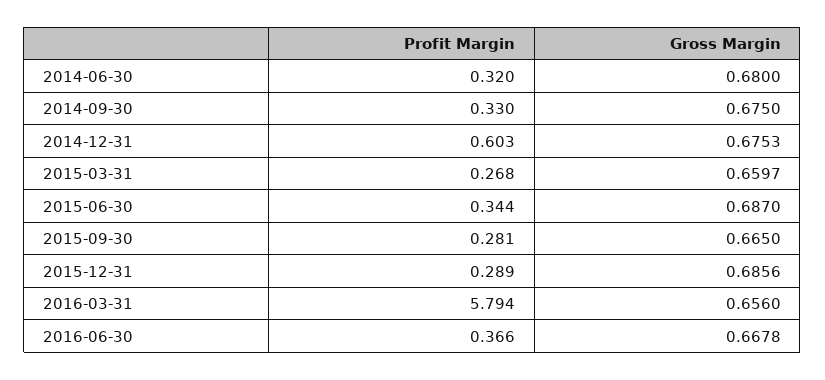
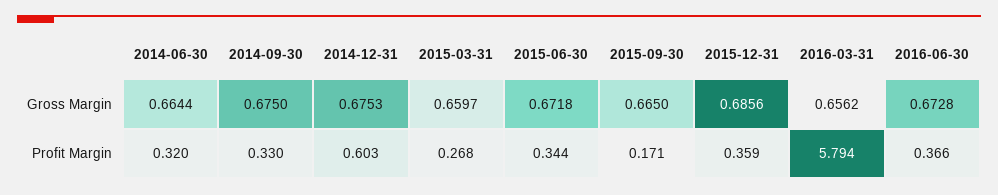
Gross Margin, 2014-06-30: 0.68 -> 0.6644
Gross Margin, 2015-06-30: 0.687 -> 0.6718
Profit Margin, 2015-09-30: 0.281 -> 0.171
Profit Margin, 2015-12-31: 0.289 -> 0.359
Gross Margin, 2016-03-31: 0.656 -> 0.6562
Gross Margin, 2016-06-30: 0.6678 -> 0.6728

